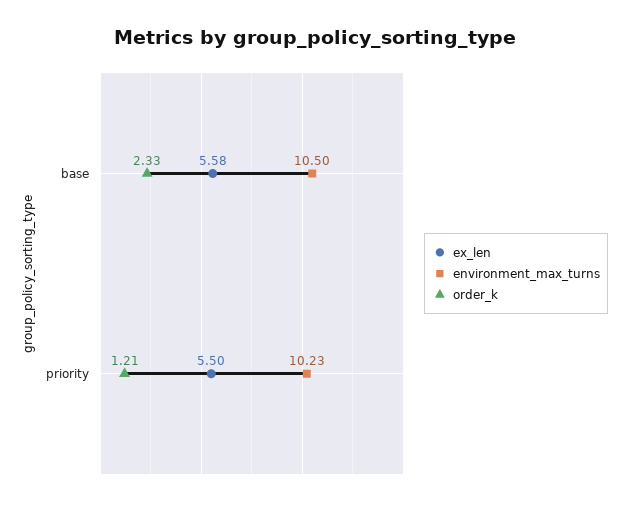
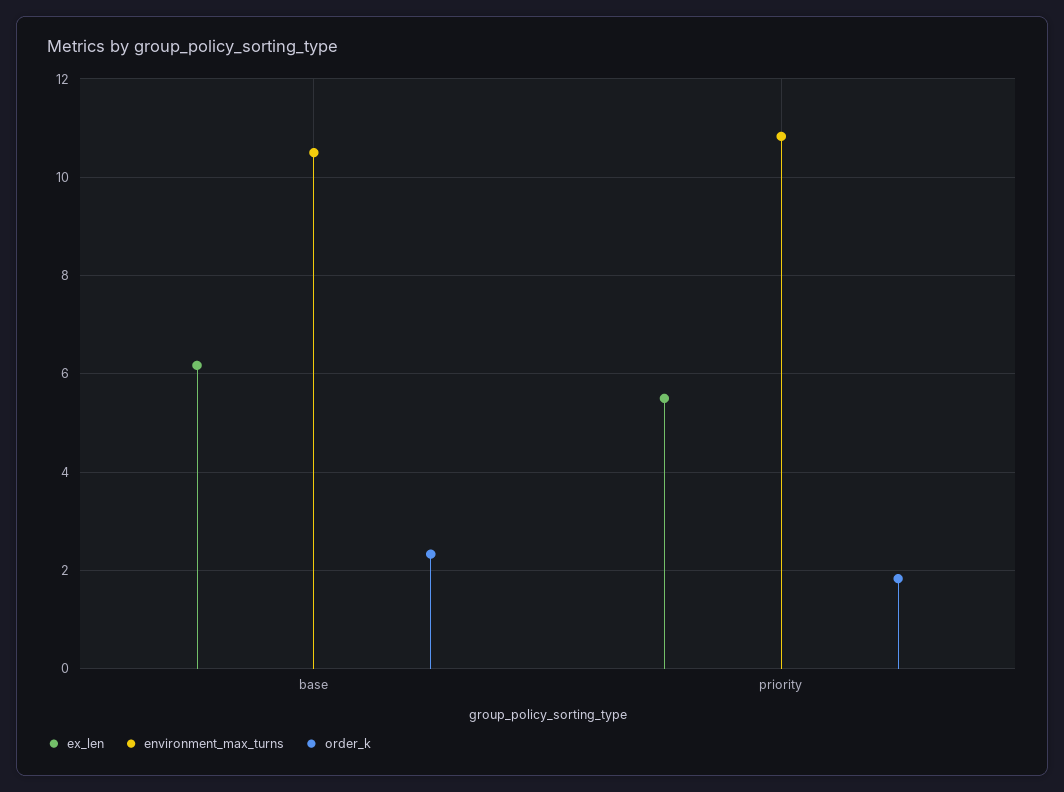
ex_len, base: 5.58 -> 6.2
environment_max_turns, priority: 10.23 -> 10.8
order_k, priority: 1.21 -> 1.8

